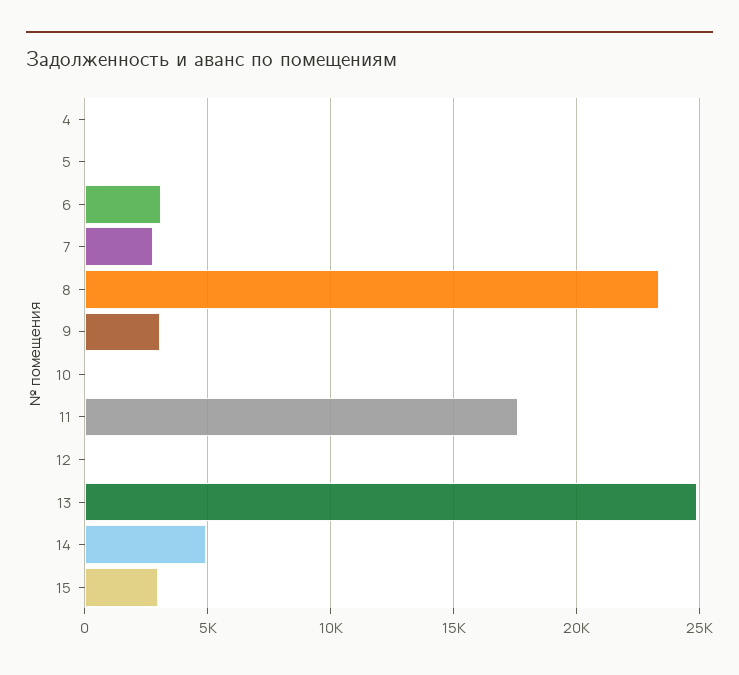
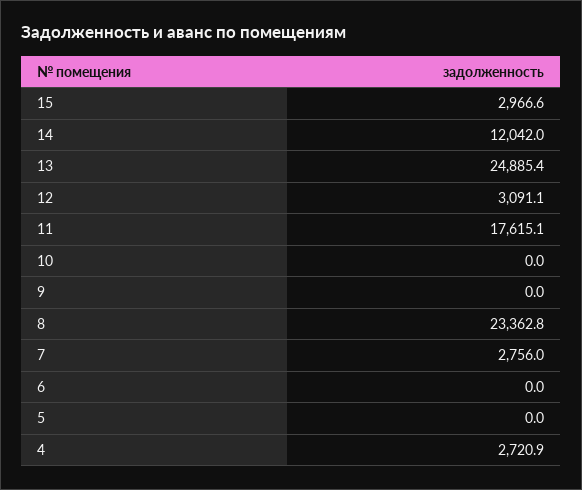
4: 0 -> 2720.9
6: 3000 -> 0
9: 3000 -> 0
12: 0 -> 3091.1
14: 5000 -> 12042

